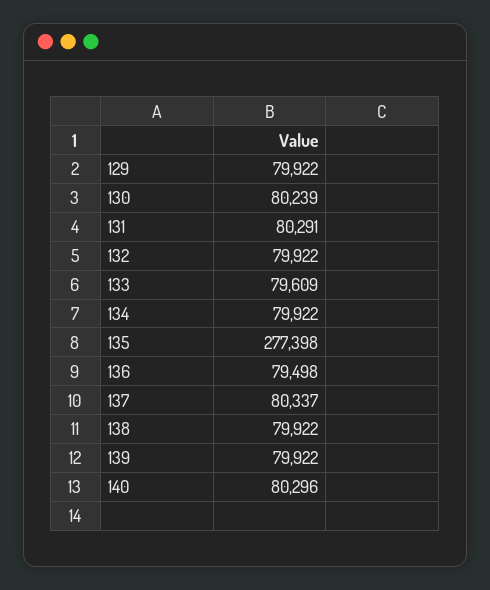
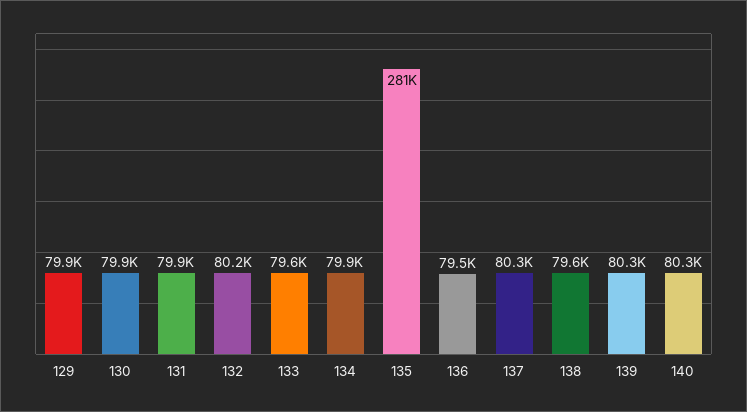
130: 80239 -> 79900
131: 80291 -> 79900
132: 79922 -> 80200
135: 277398 -> 281000
138: 79922 -> 79600
139: 79922 -> 80300

